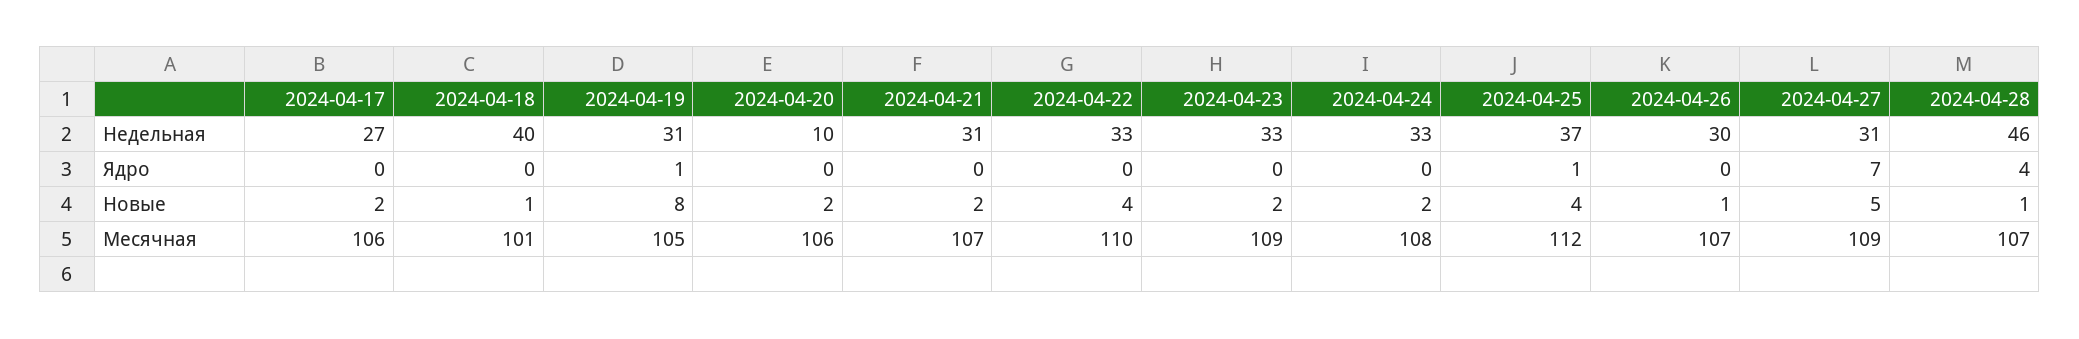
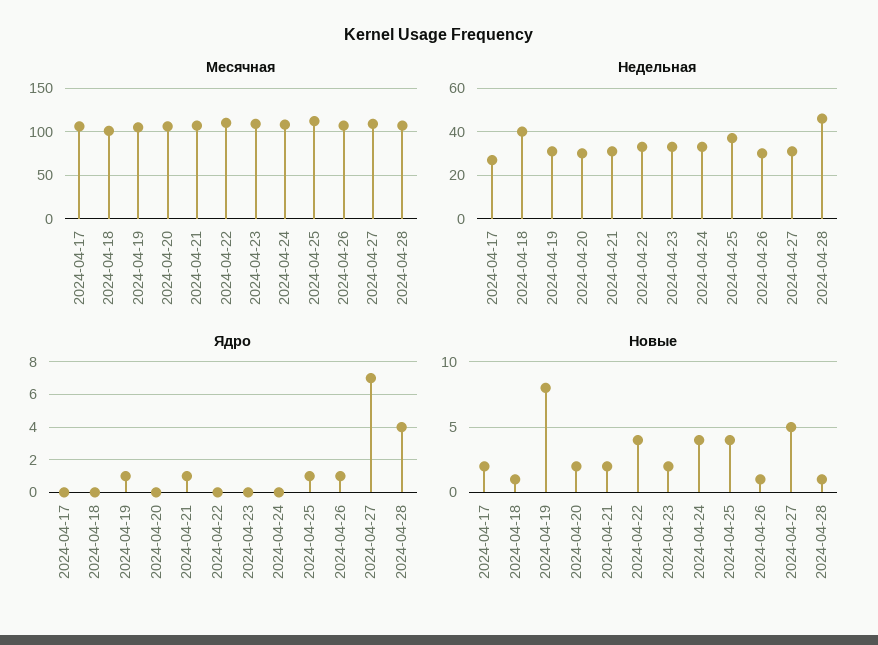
Недельная, 2024-04-20: 10 -> 30
Ядро, 2024-04-21: 0 -> 1
Ядро, 2024-04-26: 0 -> 1
Новые, 2024-04-24: 2 -> 4

